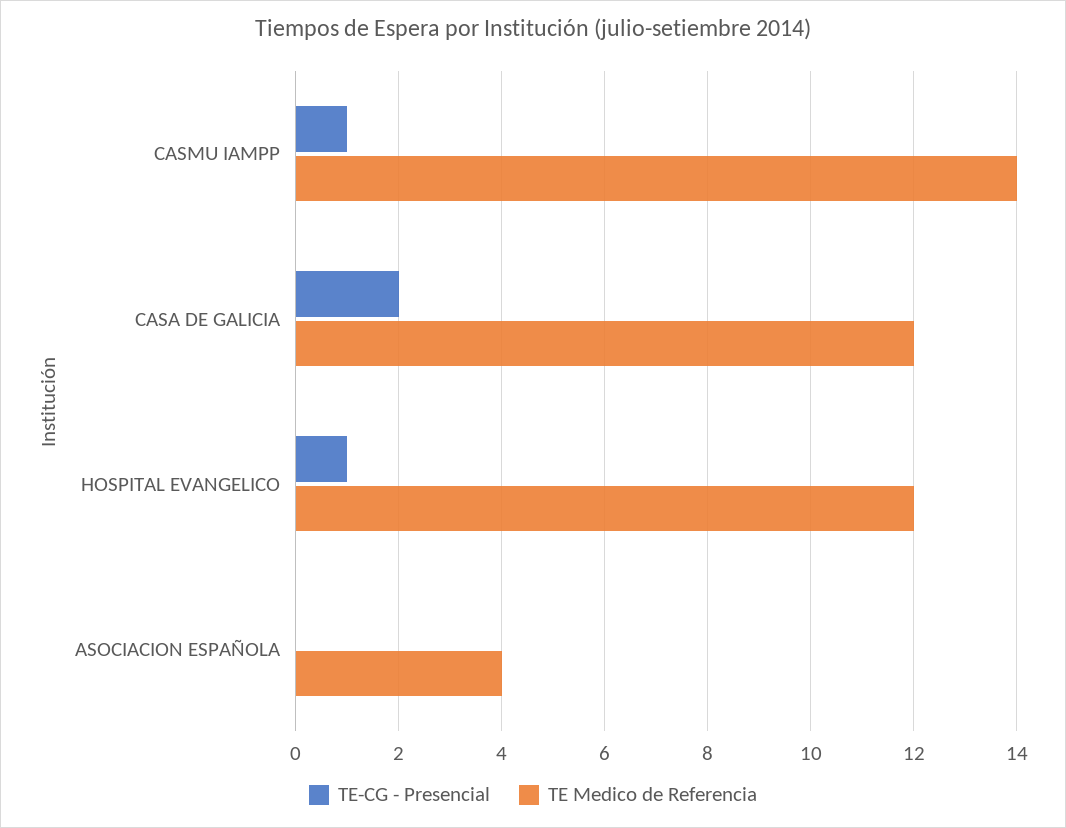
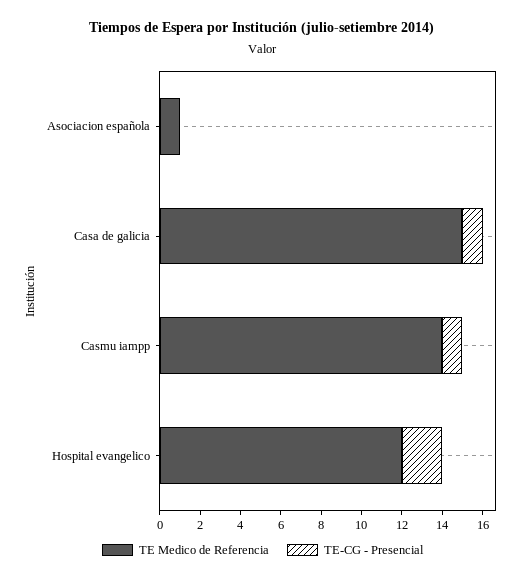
TE-CG - Presencial, CASA DE GALICIA: 2 -> 1
TE Medico de Referencia, CASA DE GALICIA: 12 -> 15
TE-CG - Presencial, HOSPITAL EVANGELICO: 1 -> 2
TE Medico de Referencia, ASOCIACION ESPAÑOLA: 4 -> 1

